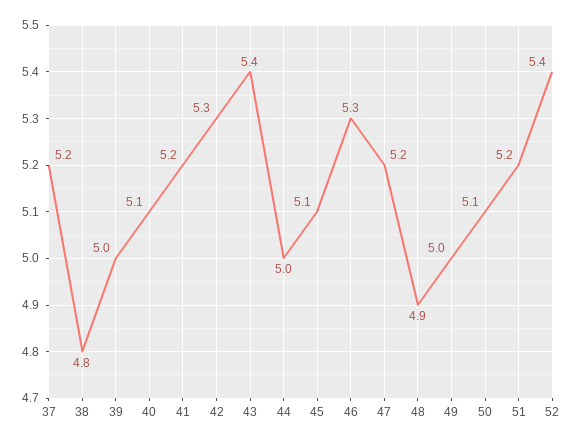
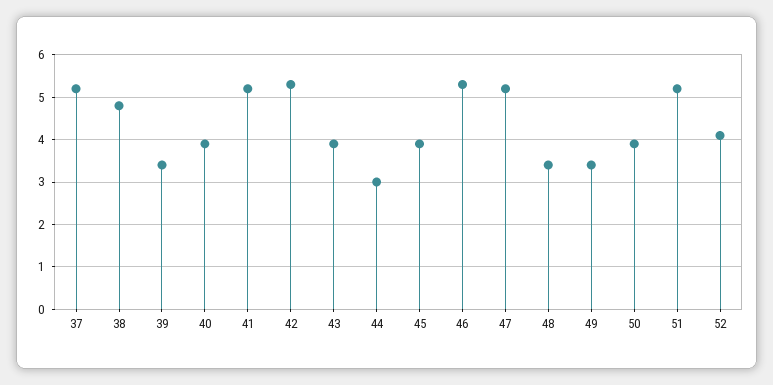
39: 5 -> 3.5
40: 5.1 -> 4
43: 5.4 -> 4
44: 5 -> 3
45: 5.1 -> 4
48: 4.9 -> 3.5
49: 5 -> 3.5
50: 5.1 -> 4
52: 5.4 -> 4

